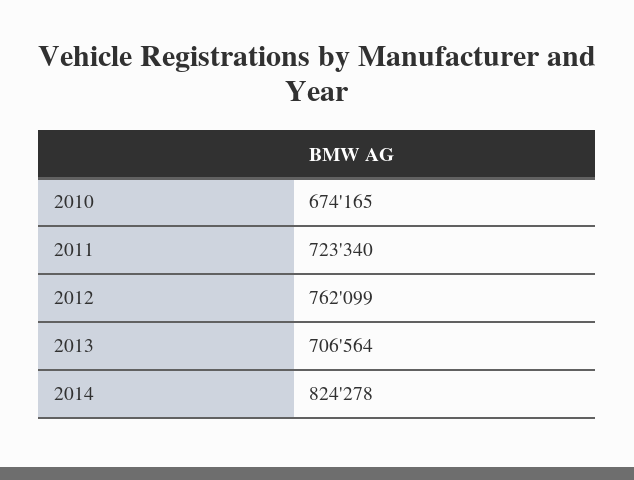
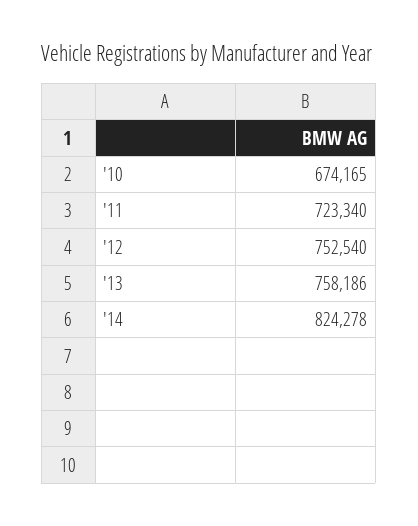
2012: 762099 -> 752540
2013: 706564 -> 758186

